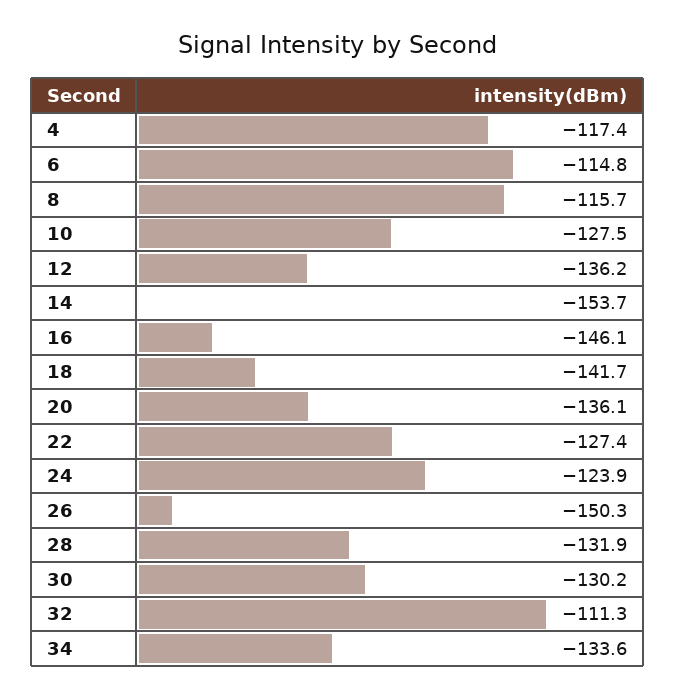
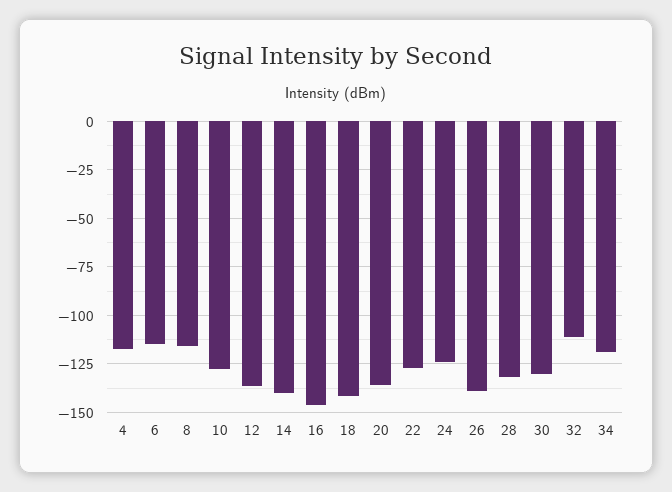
14: -153.7 -> -140
26: -150.3 -> -140
34: -133.6 -> -120

